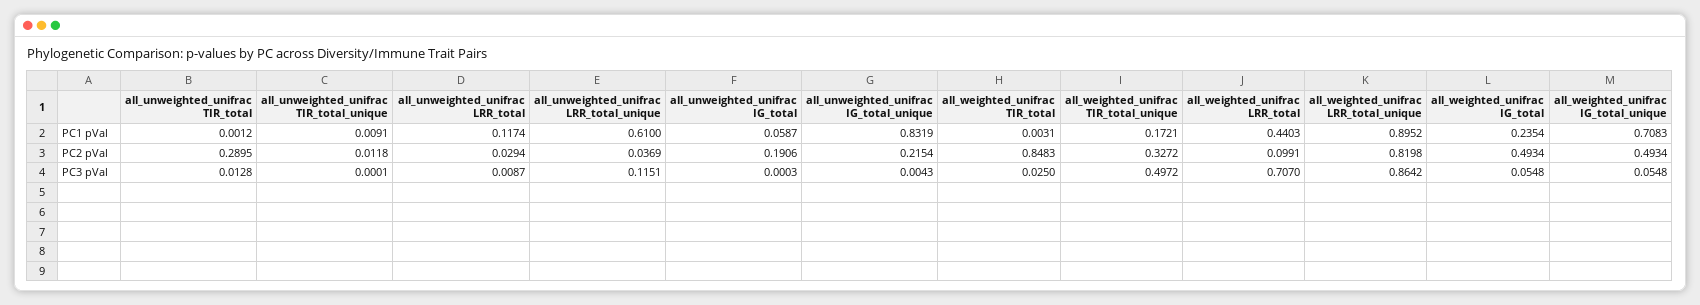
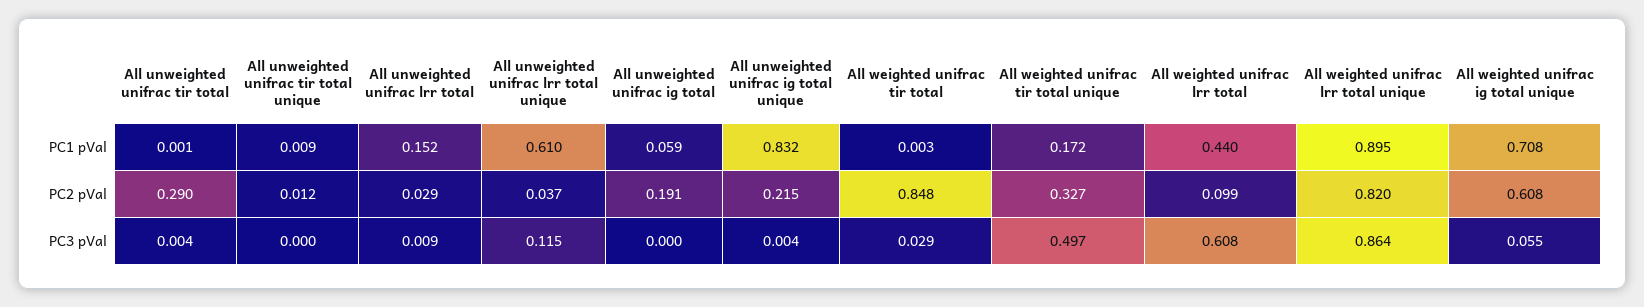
all_unweighted_unifrac LRR_total, PC1 pVal: 0.1174 -> 0.152
all_weighted_unifrac IG_total, PC1 pVal: 0.2354 -> none
all_weighted_unifrac IG_total, PC2 pVal: 0.4934 -> none
all_weighted_unifrac IG_total_unique, PC2 pVal: 0.4934 -> 0.608
all_unweighted_unifrac TIR_total, PC3 pVal: 0.0128 -> 0.004
all_weighted_unifrac TIR_total, PC3 pVal: 0.025 -> 0.029
all_weighted_unifrac LRR_total, PC3 pVal: 0.707 -> 0.608
all_weighted_unifrac IG_total, PC3 pVal: 0.0548 -> none

